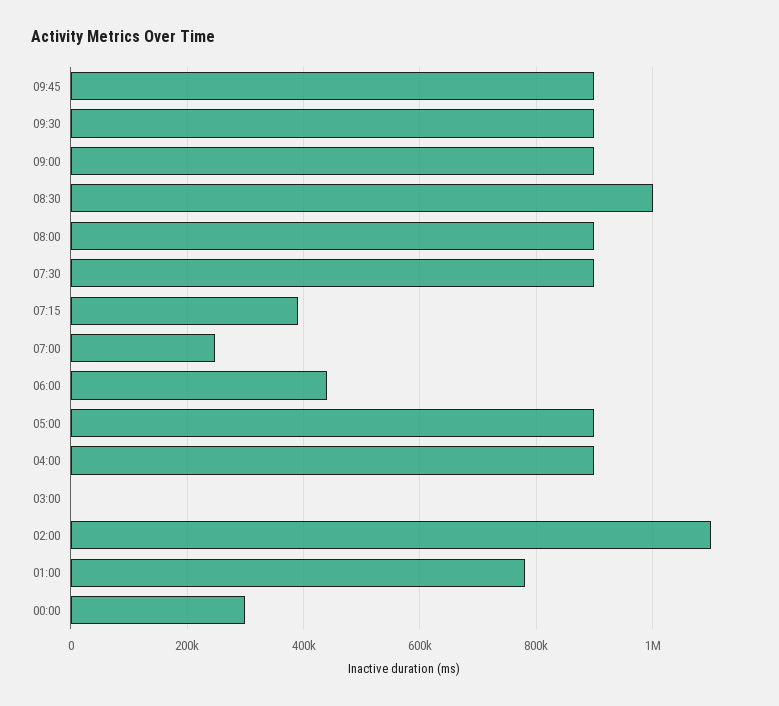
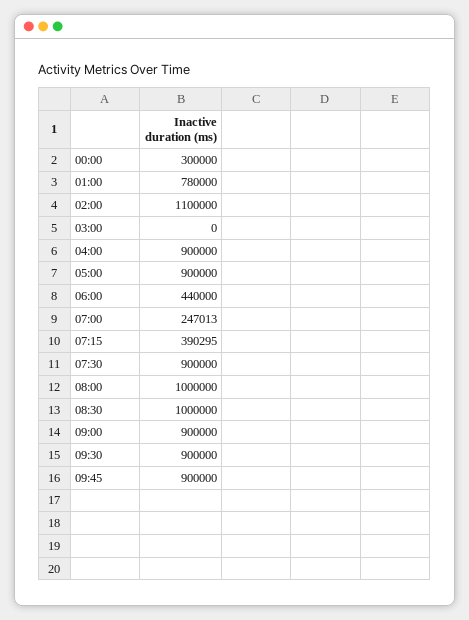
08:00: 900000 -> 1000000

